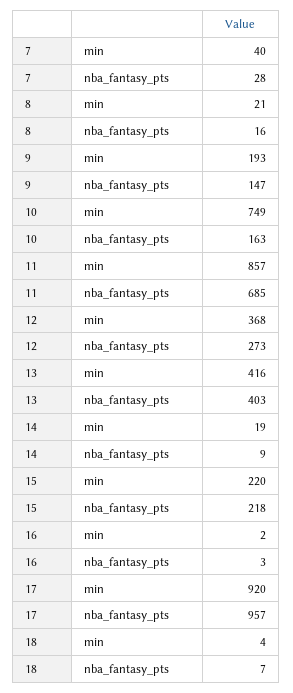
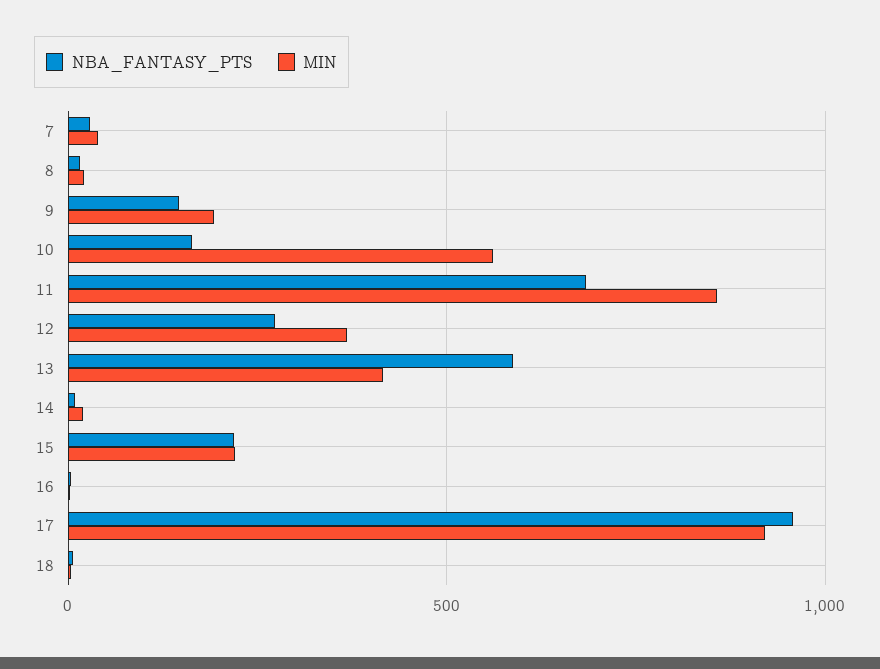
min, 10: 749 -> 550
nba_fantasy_pts, 13: 403 -> 600

